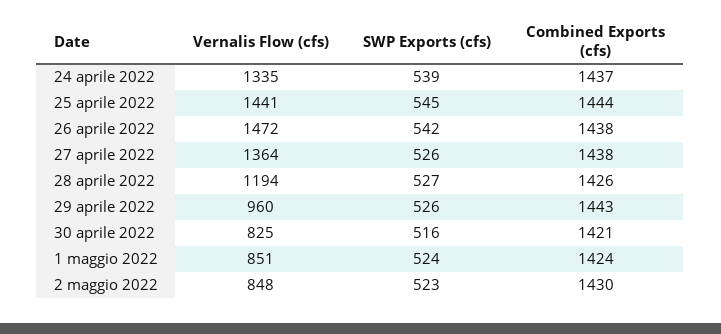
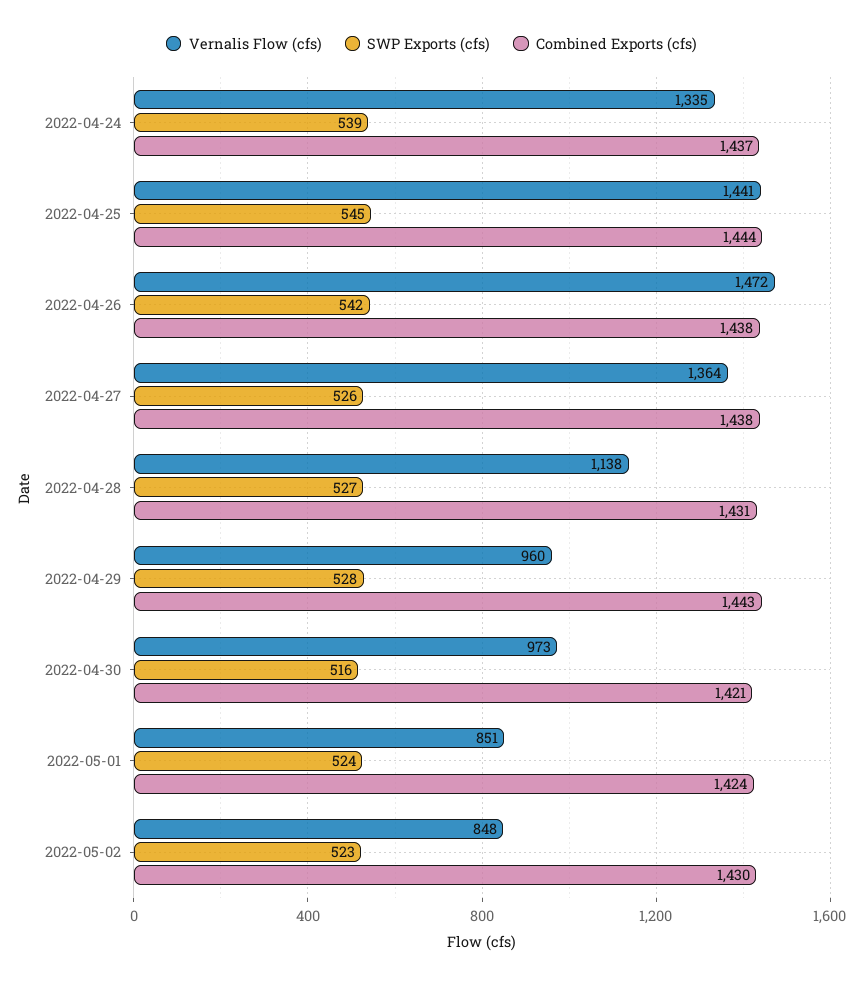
Vernalis Flow (cfs), 28 aprile 2022: 1194 -> 1138
Combined Exports (cfs), 28 aprile 2022: 1426 -> 1431
SWP Exports (cfs), 29 aprile 2022: 526 -> 528
Vernalis Flow (cfs), 30 aprile 2022: 825 -> 973

